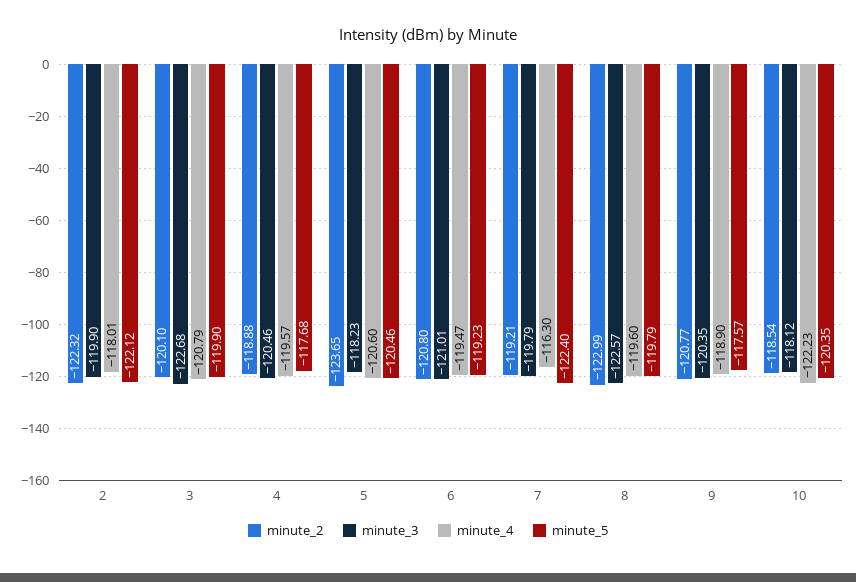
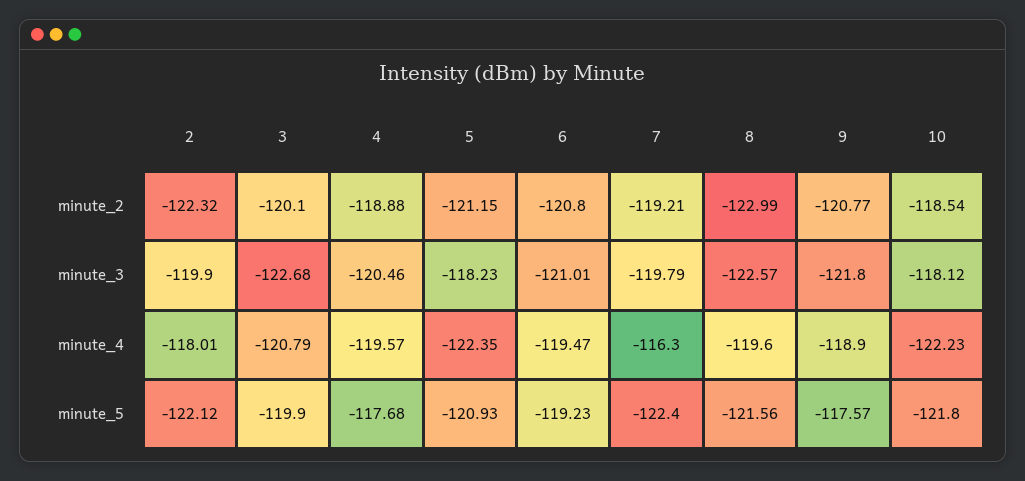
minute_2, 5: -123.65 -> -121.15
minute_4, 5: -120.6 -> -122.35
minute_5, 5: -120.46 -> -120.93
minute_5, 8: -119.79 -> -121.56
minute_3, 9: -120.35 -> -121.8
minute_5, 10: -120.35 -> -121.8

